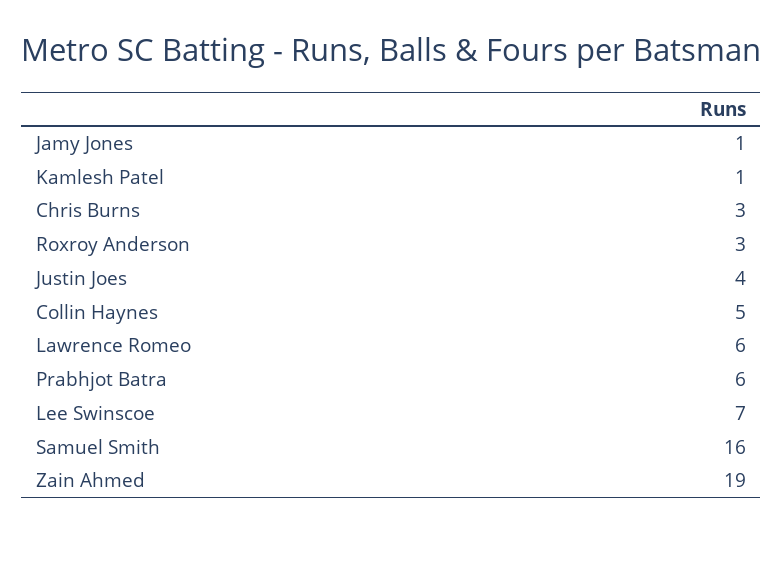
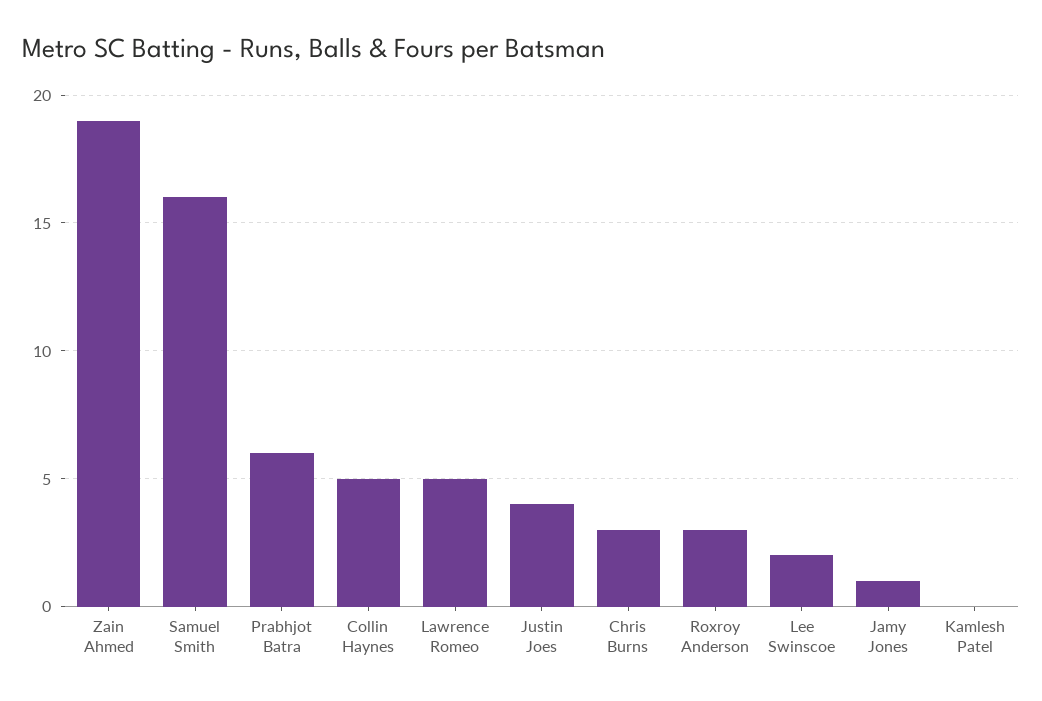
Kamlesh Patel: 1 -> 0
Lawrence Romeo: 6 -> 5
Lee Swinscoe: 7 -> 2

